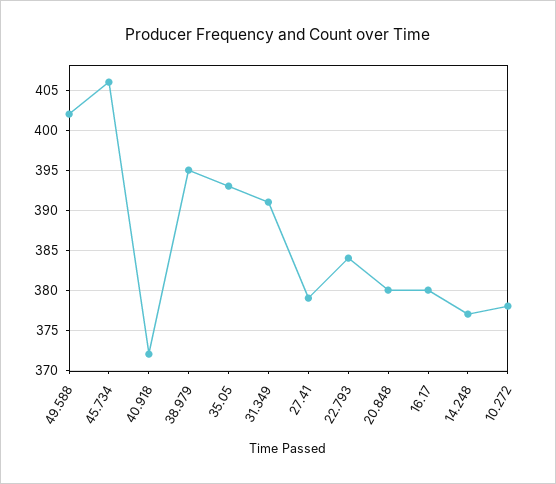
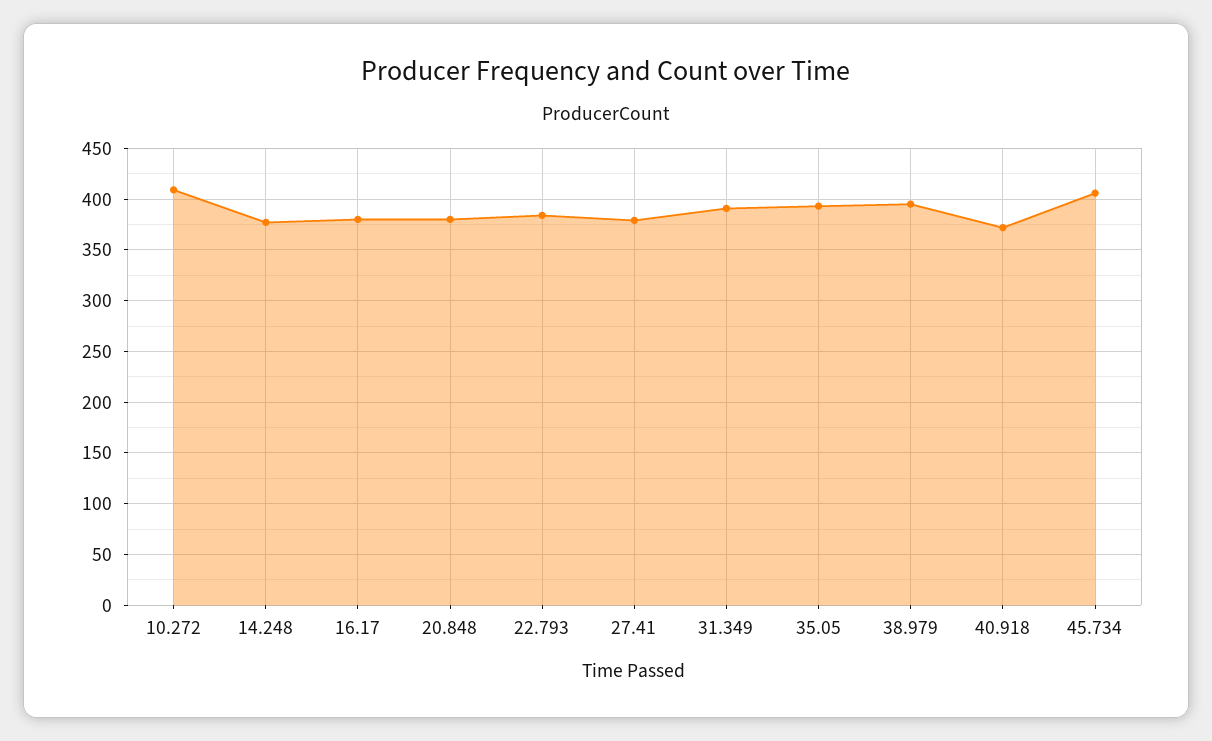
49.588: 402 -> none
10.272: 378 -> 410

